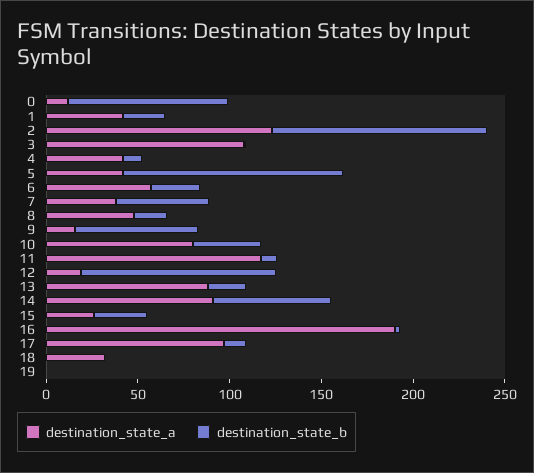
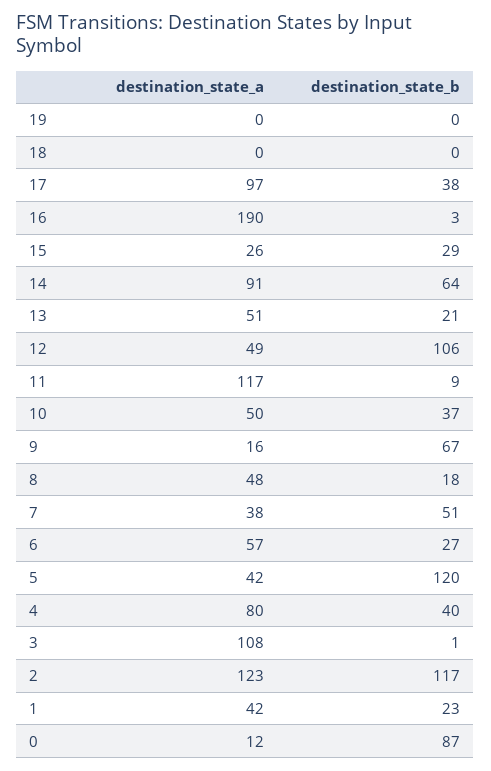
destination_state_a, 4: 40 -> 80
destination_state_b, 4: 10 -> 40
destination_state_a, 10: 80 -> 50
destination_state_a, 12: 20 -> 49
destination_state_a, 13: 90 -> 51
destination_state_b, 17: 10 -> 38
destination_state_a, 18: 30 -> 0

